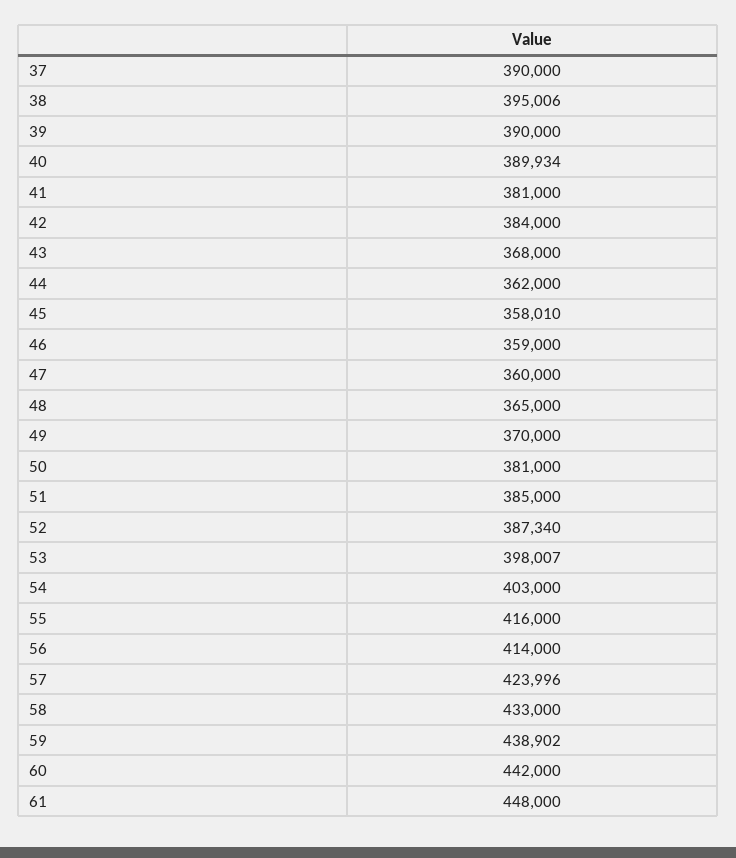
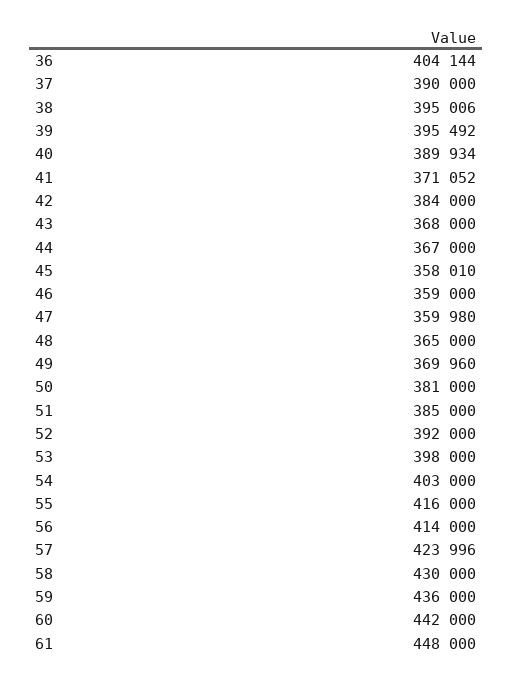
39: 390000 -> 395492
41: 381000 -> 371052
44: 362000 -> 367000
47: 360000 -> 359980
49: 370000 -> 369960
52: 387340 -> 392000
53: 398007 -> 398000
58: 433000 -> 430000
59: 438902 -> 436000
36: none -> 404144

